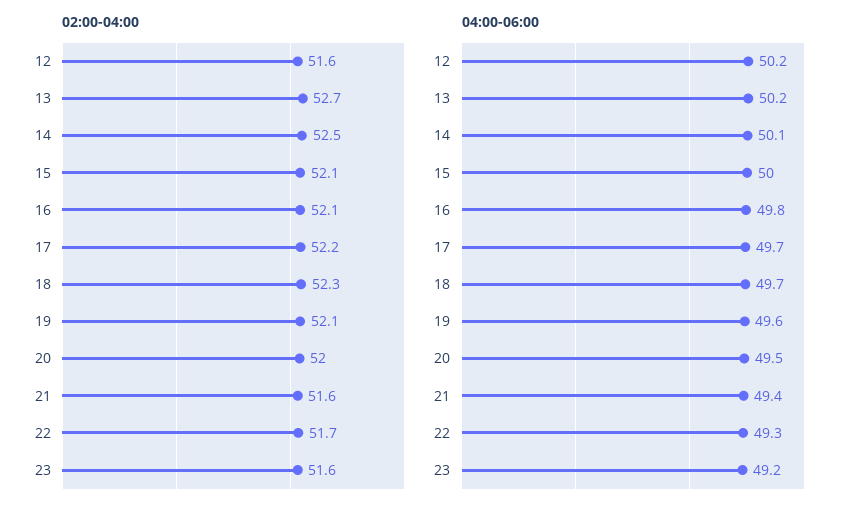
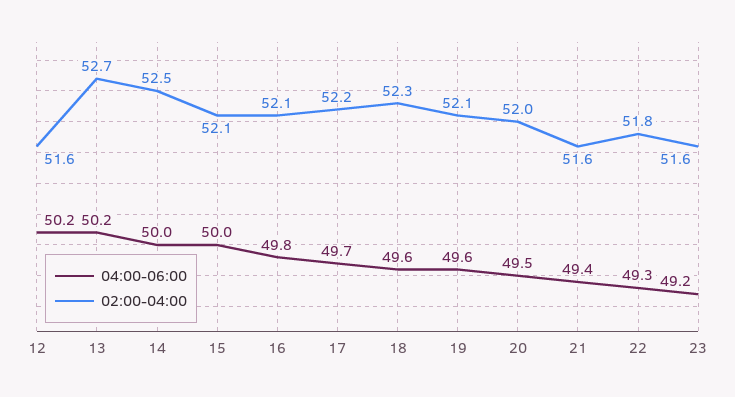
02:00-04:00, 22: 51.7 -> 51.8
04:00-06:00, 14: 50.1 -> 50
04:00-06:00, 18: 49.7 -> 49.6

